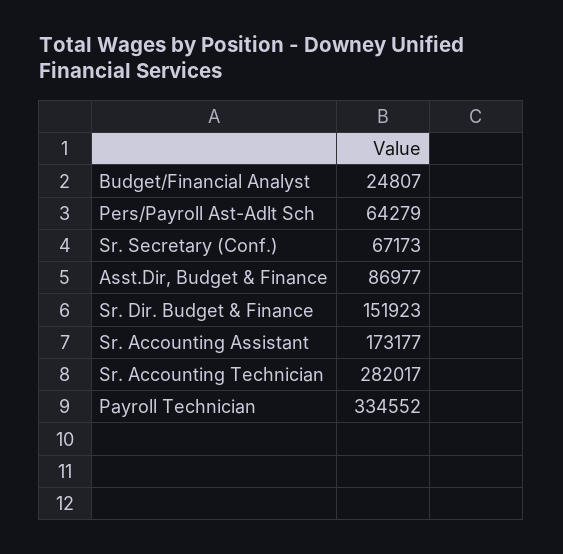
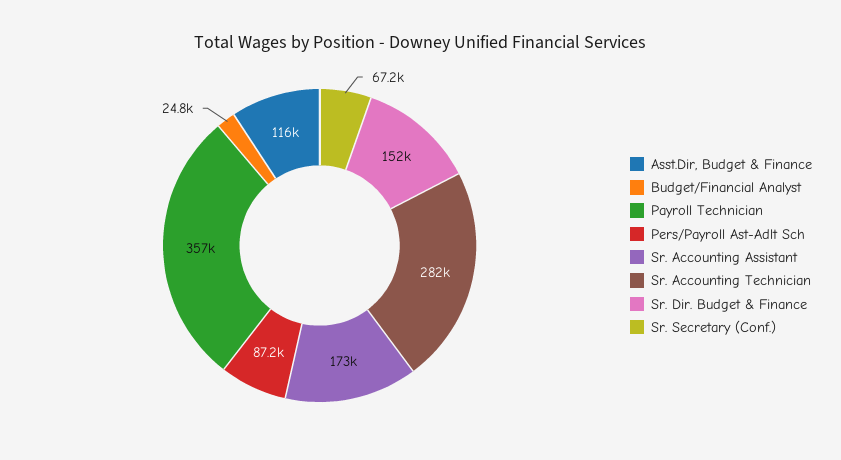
Pers/Payroll Ast-Adlt Sch: 64279 -> 87200
Asst.Dir, Budget & Finance: 86977 -> 116000
Payroll Technician: 334552 -> 357000

